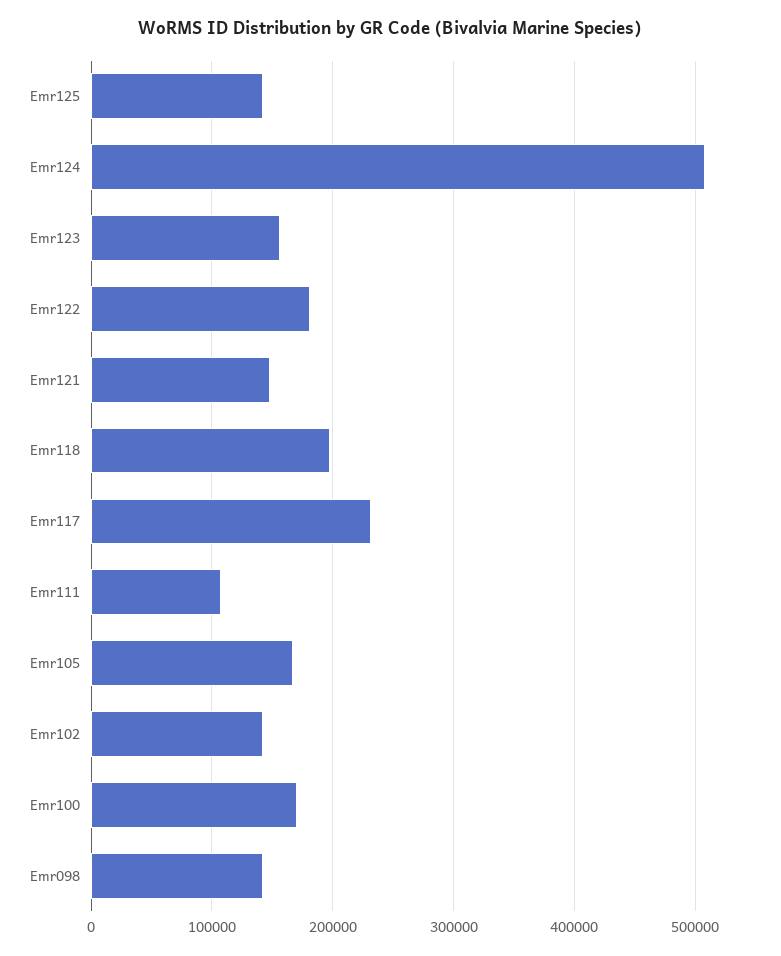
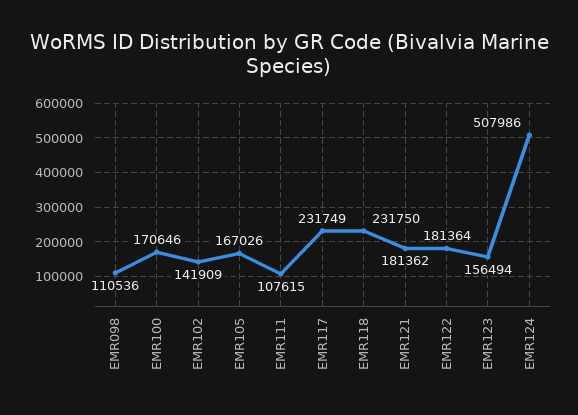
Emr125: 140000 -> none
Emr121: 150000 -> 181362
Emr118: 200000 -> 231750
Emr098: 140000 -> 110536

